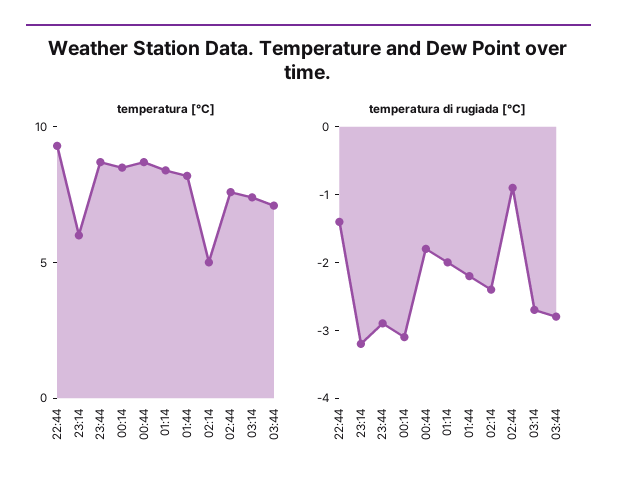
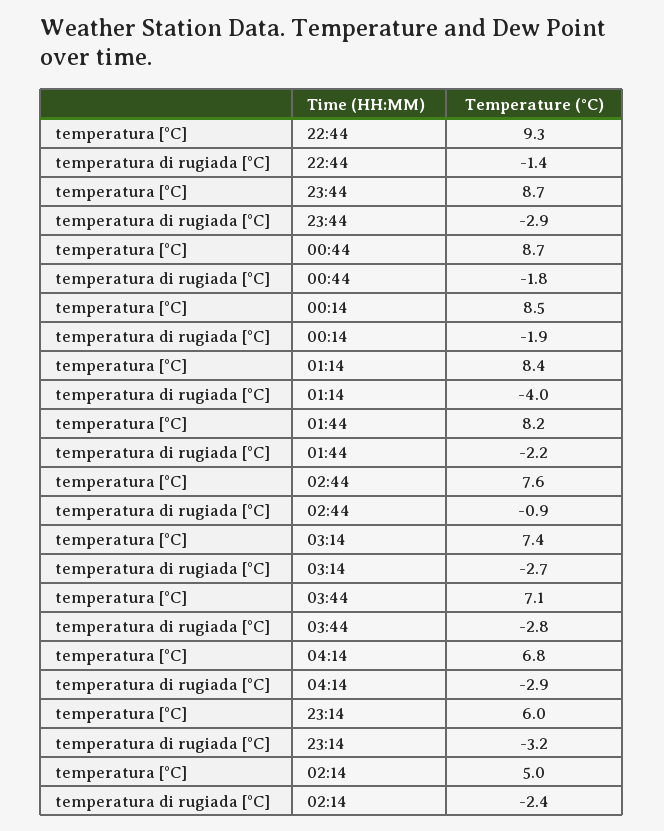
temperatura di rugiada [°C], 00:14: -3 -> -1.9
temperatura di rugiada [°C], 01:14: -2 -> -4
temperatura [°C], 04:14: none -> 6.8
temperatura di rugiada [°C], 04:14: none -> -2.9

